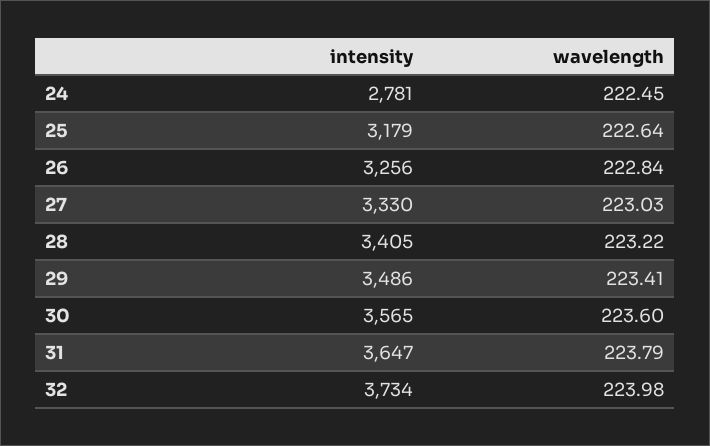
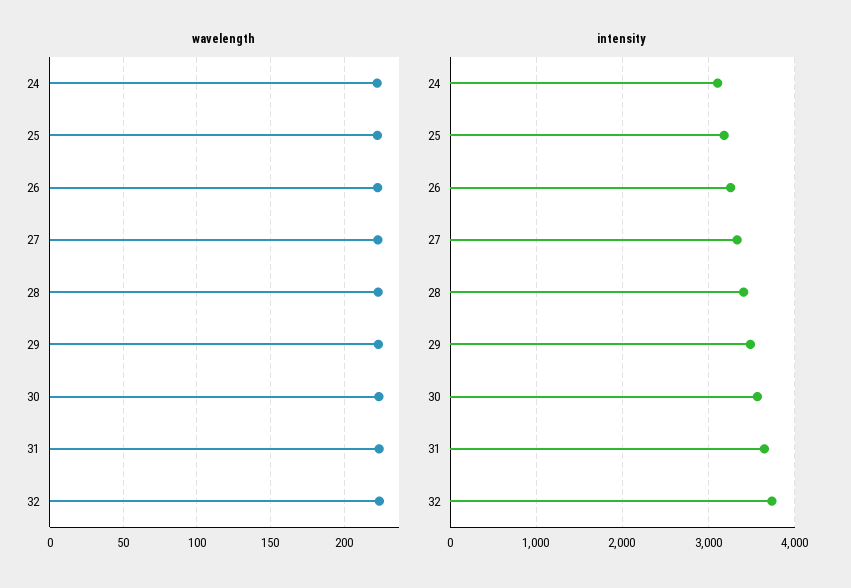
intensity, 24: 2781 -> 3100

